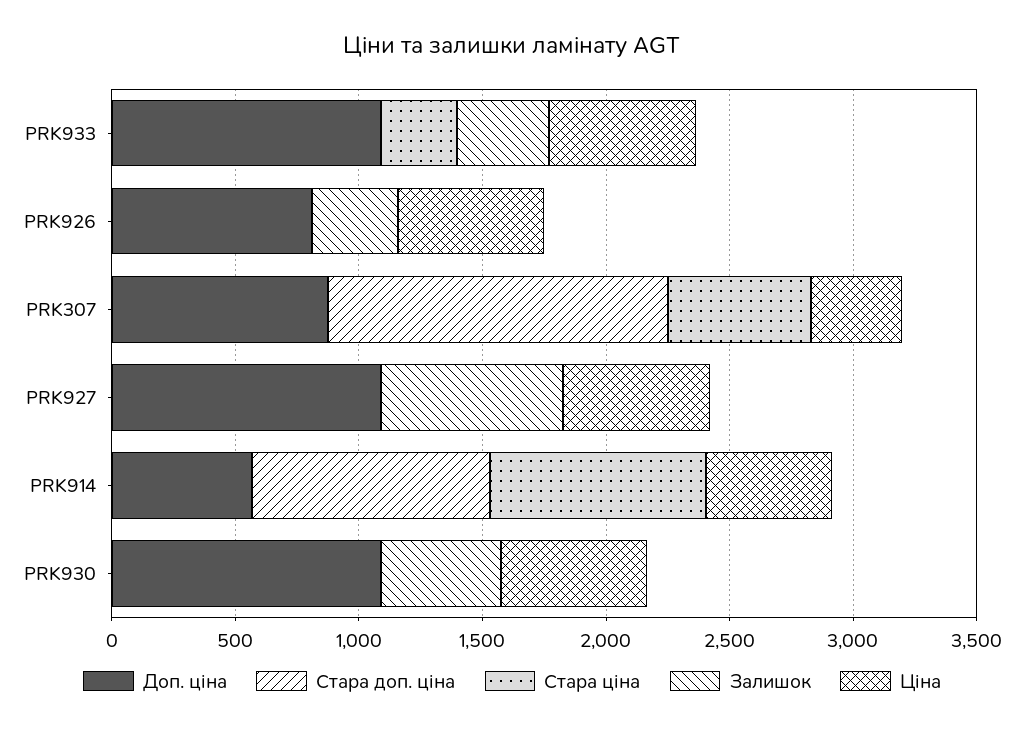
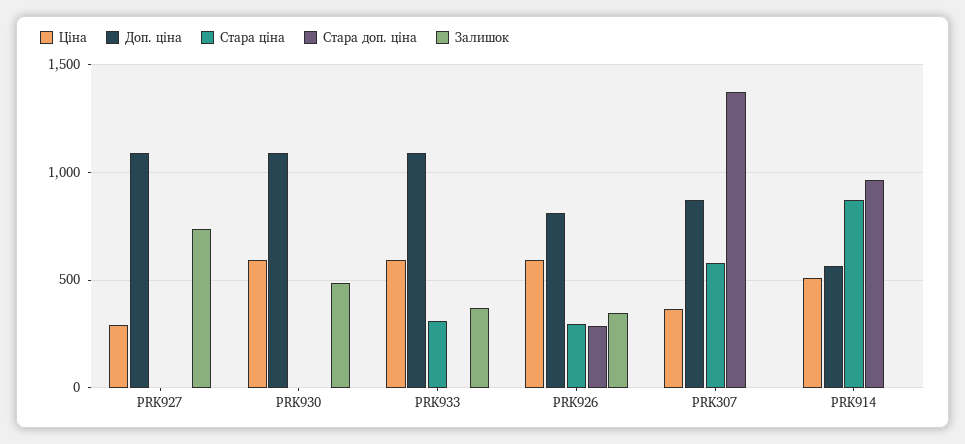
Стара доп. ціна, PRK926: 0 -> 300
Стара ціна, PRK926: 0 -> 300
Ціна, PRK927: 600 -> 300

